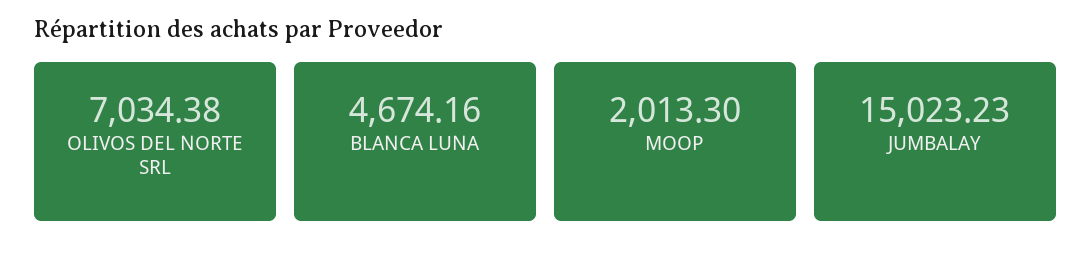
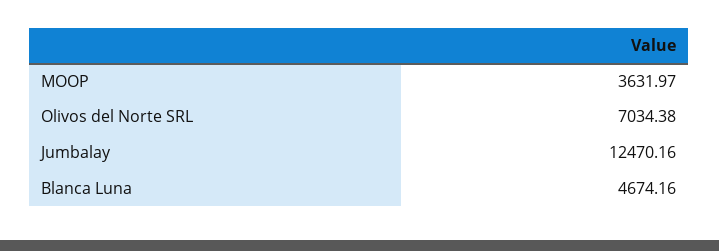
MOOP: 2013.3 -> 3631.97
JUMBALAY: 15023.23 -> 12470.16

